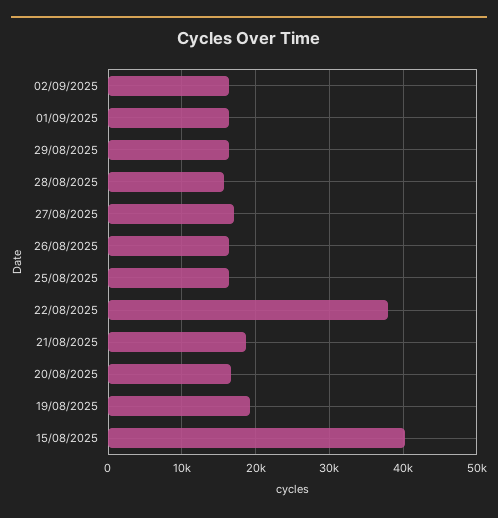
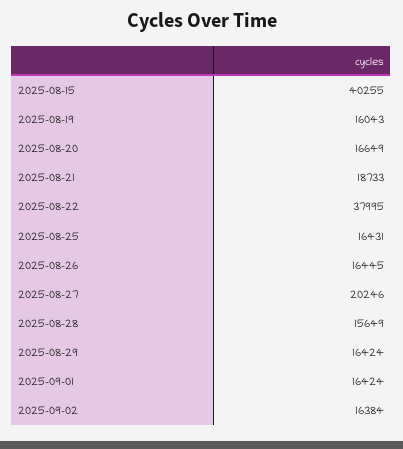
27/08/2025: 17000 -> 20246
19/08/2025: 19000 -> 16043

